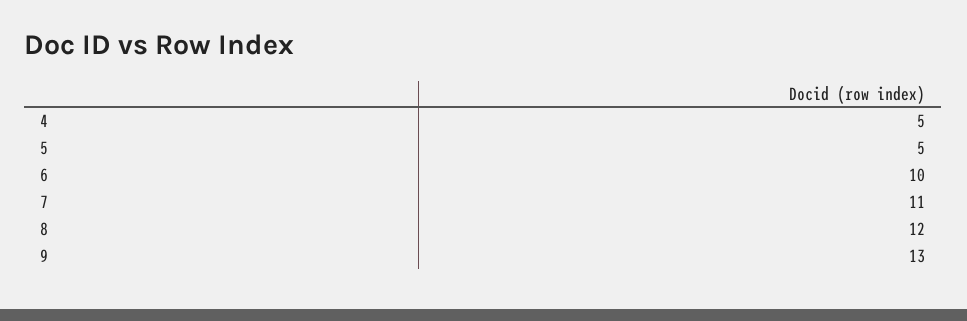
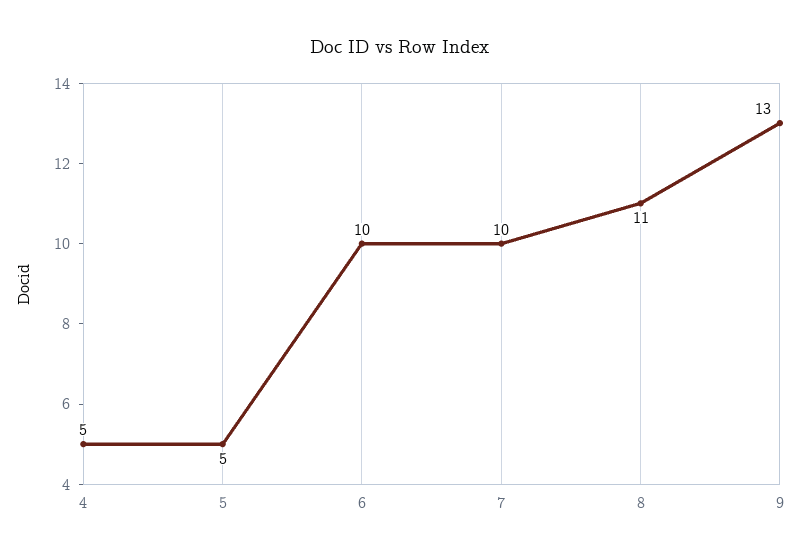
7: 11 -> 10
8: 12 -> 11

